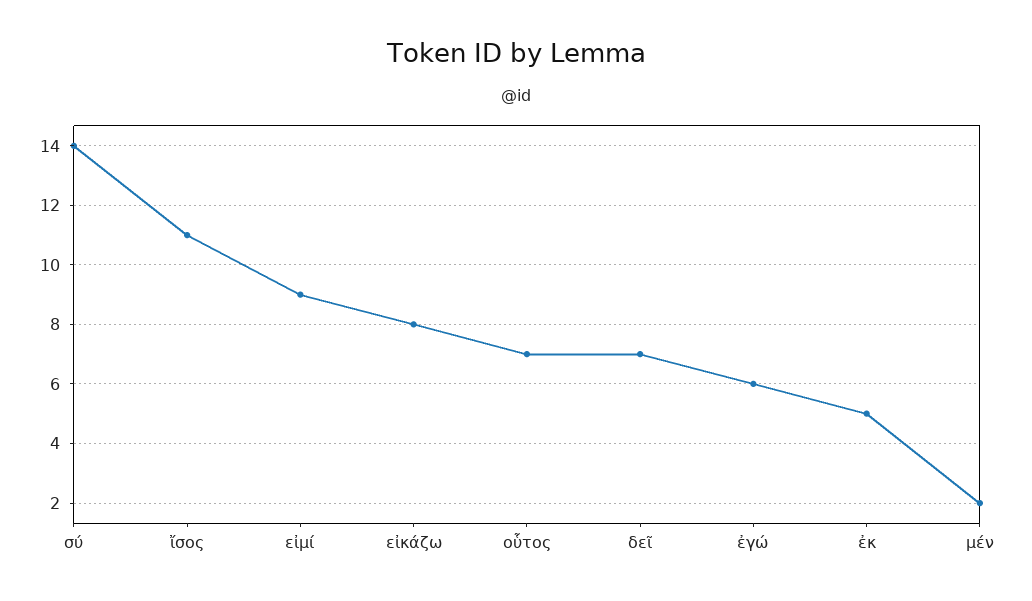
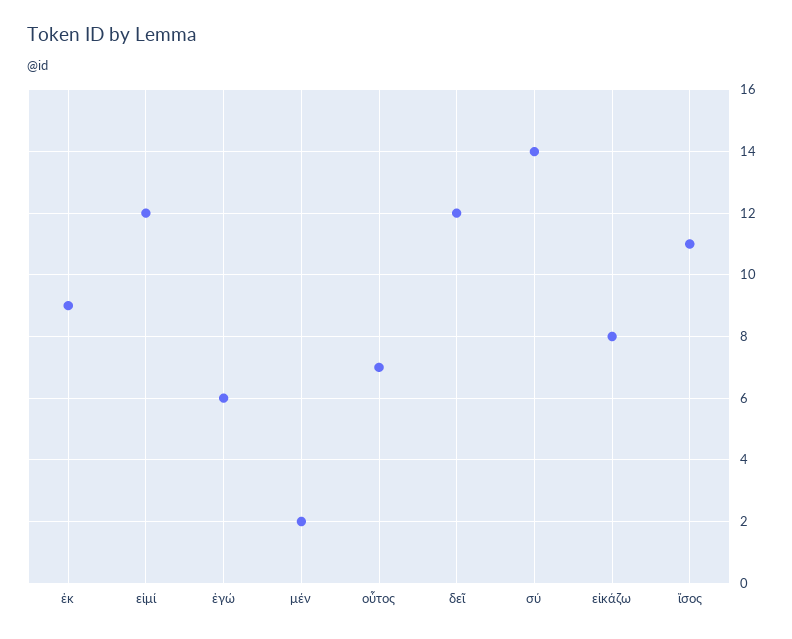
εἰμί: 9 -> 12
δεῖ: 7 -> 12
ἐκ: 5 -> 9

